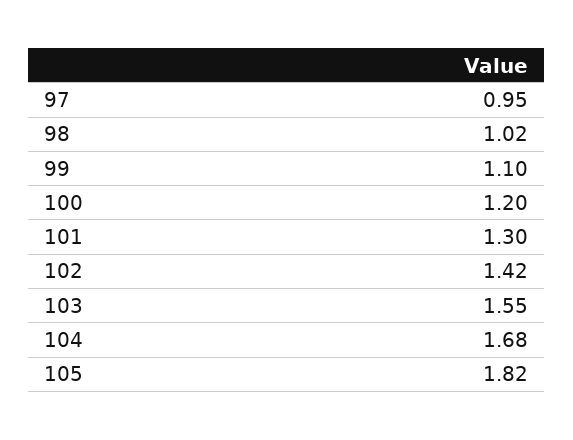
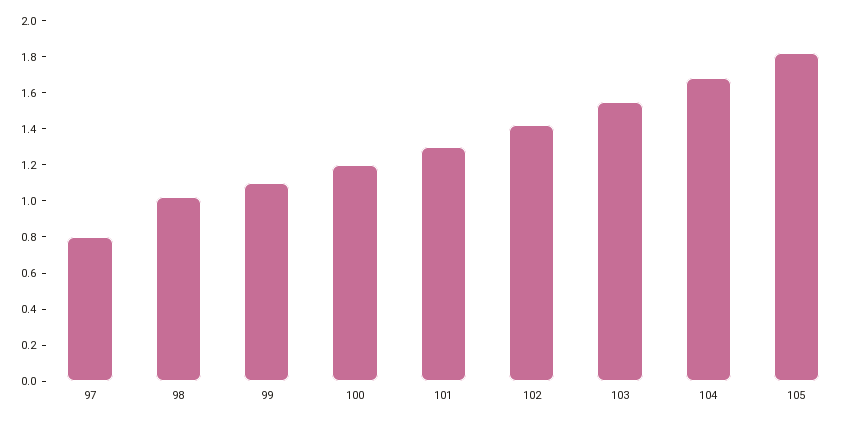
97: 0.95 -> 0.8

